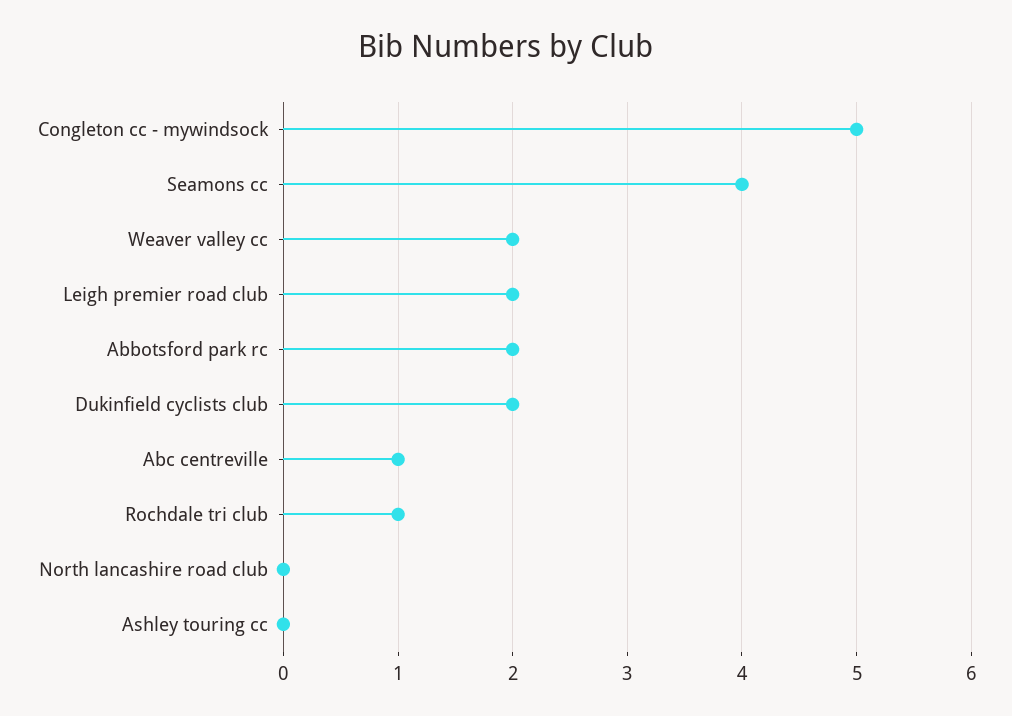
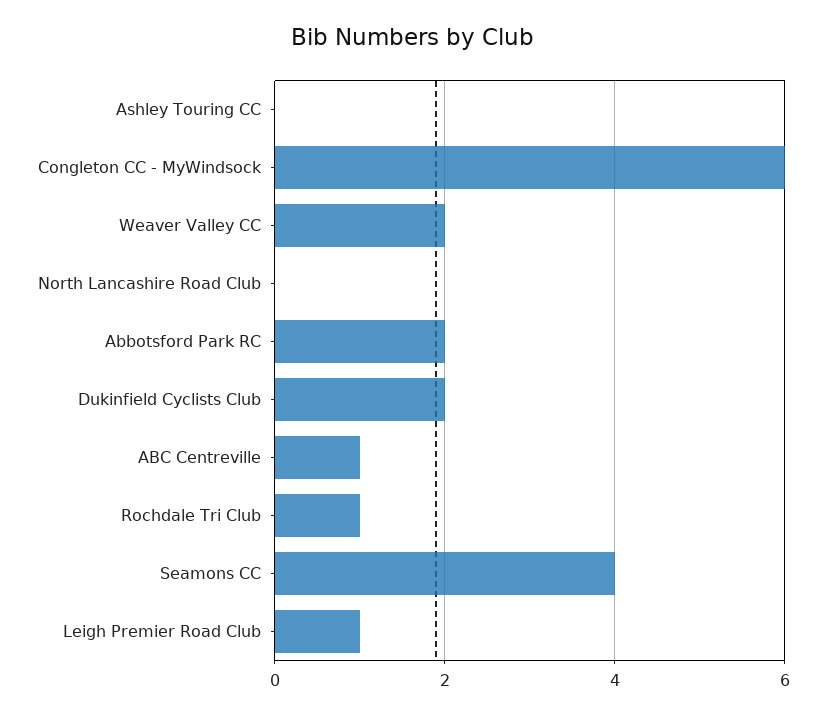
Congleton cc - mywindsock: 5 -> 6
Leigh premier road club: 2 -> 1

